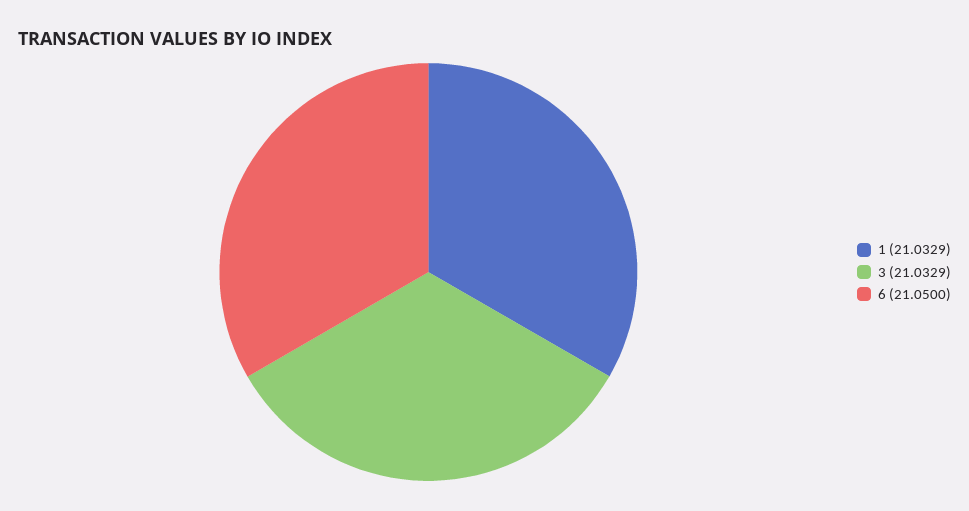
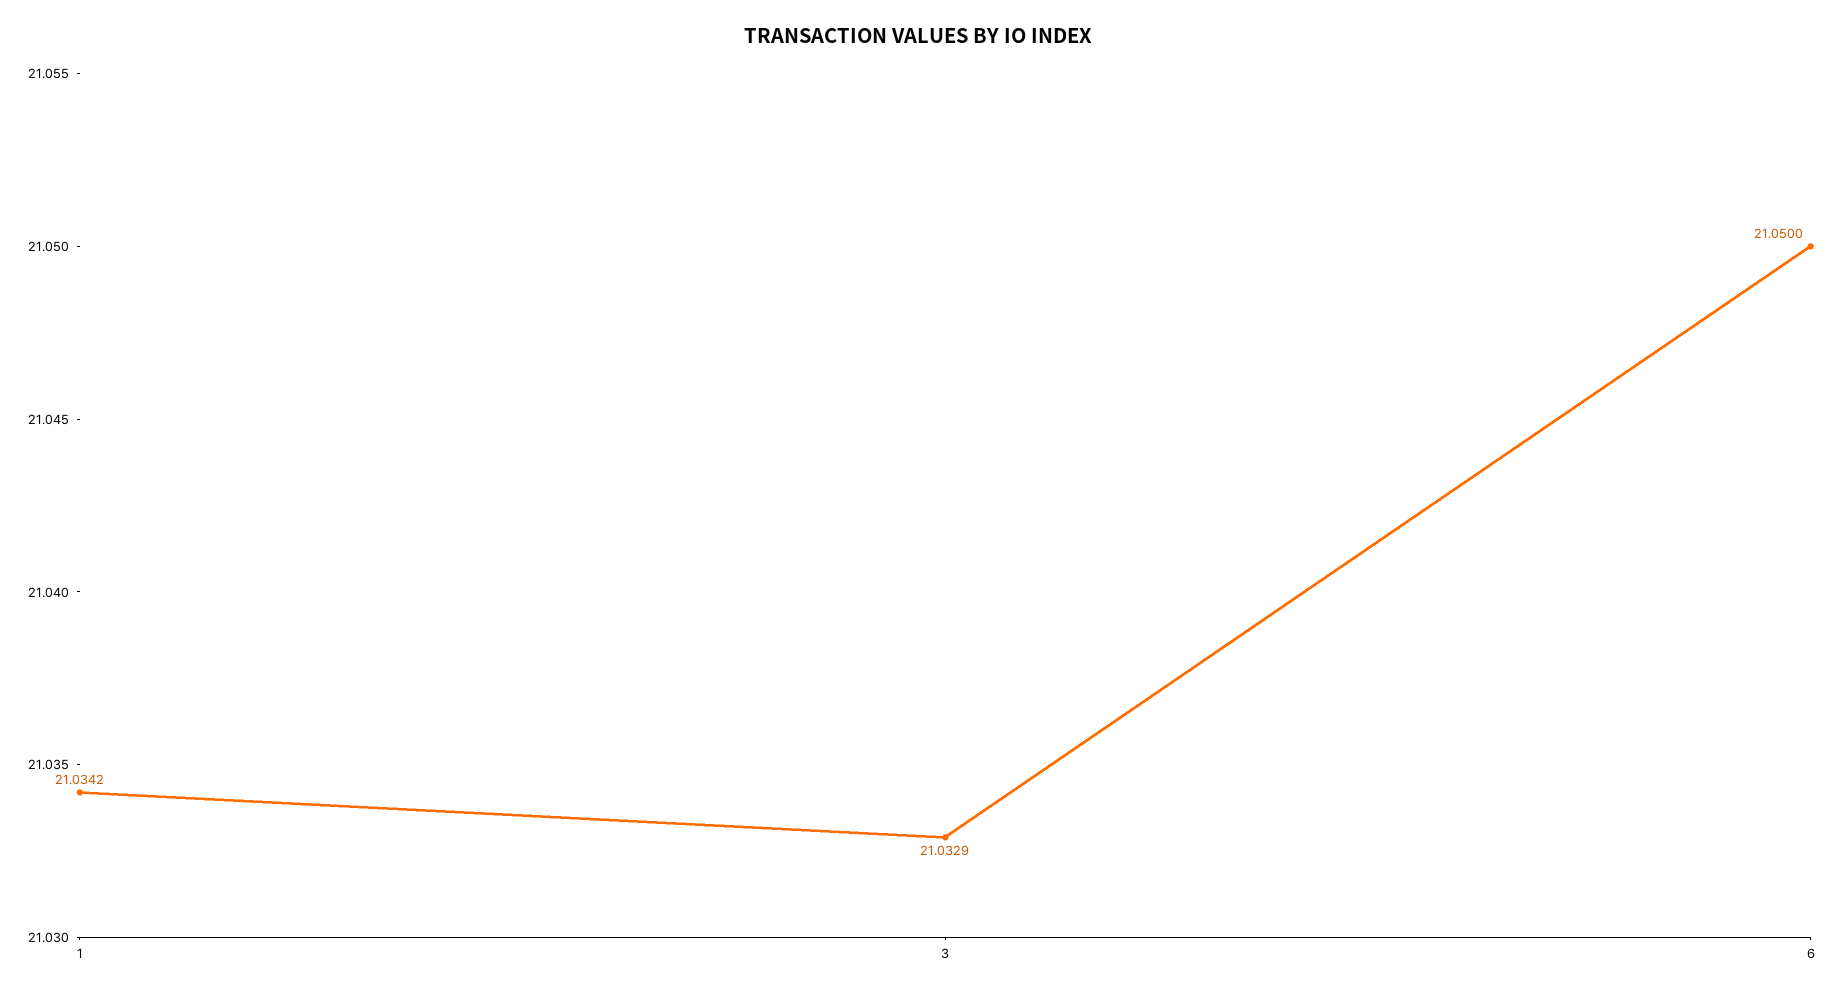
1: 21.0329 -> 21.0342

